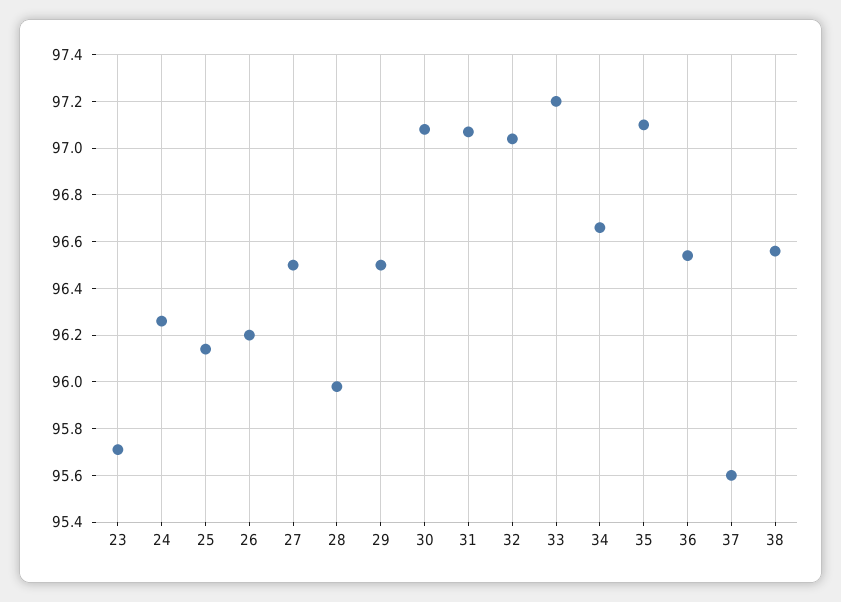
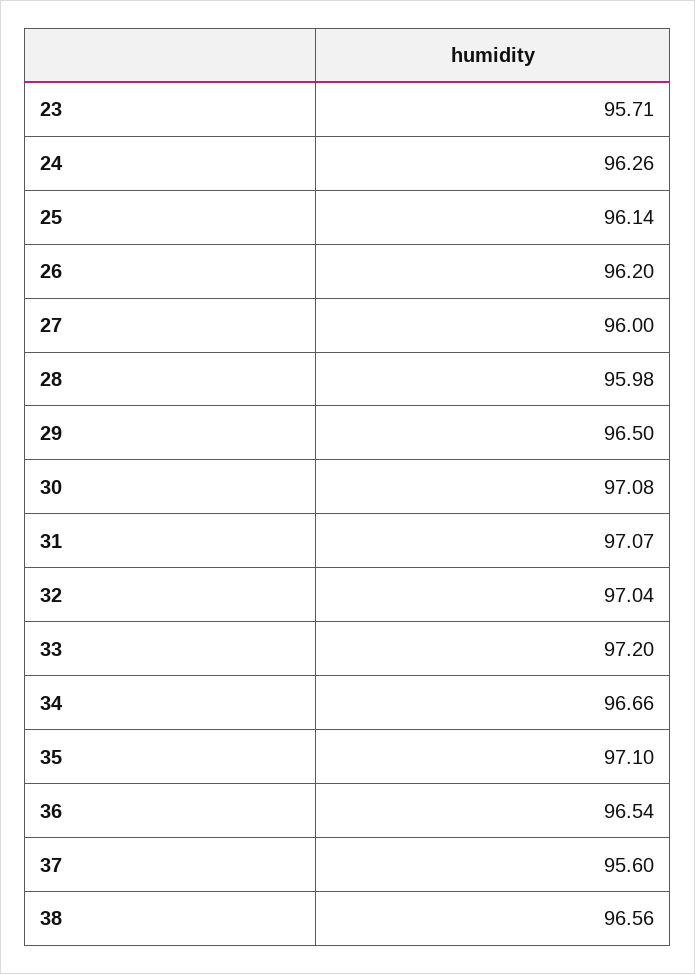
27: 96.5 -> 96

